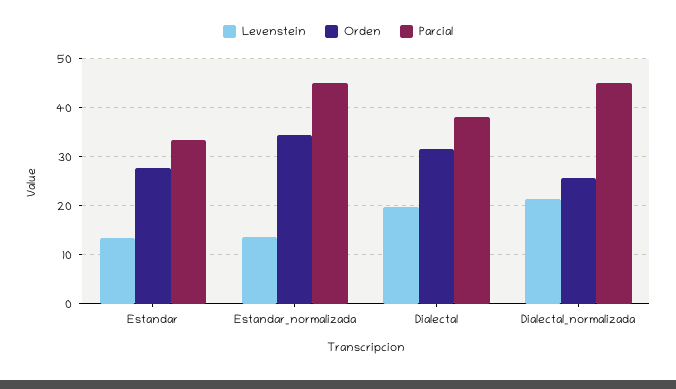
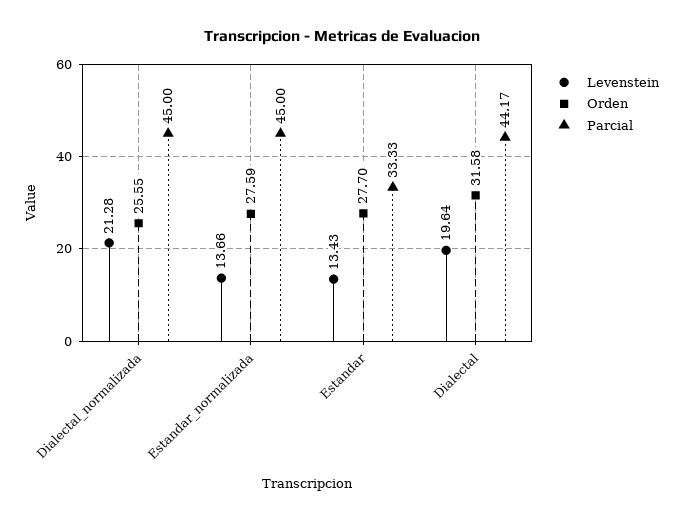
Orden, Estandar_normalizada: 34 -> 27.59
Parcial, Dialectal: 38 -> 44.17

